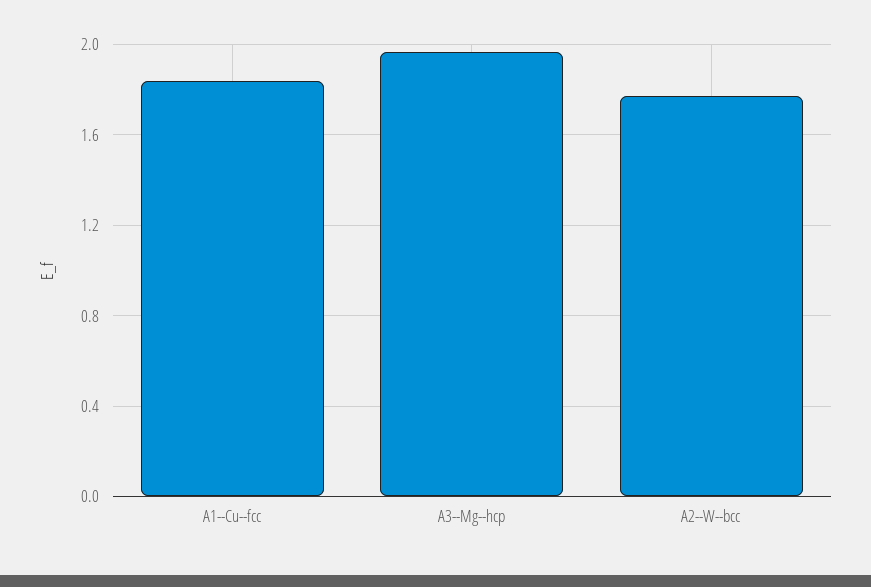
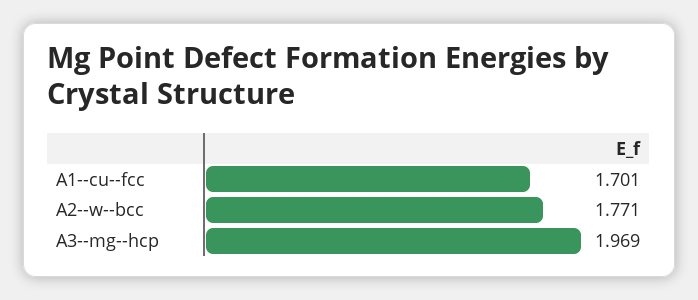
A1--Cu--fcc: 1.85 -> 1.701

